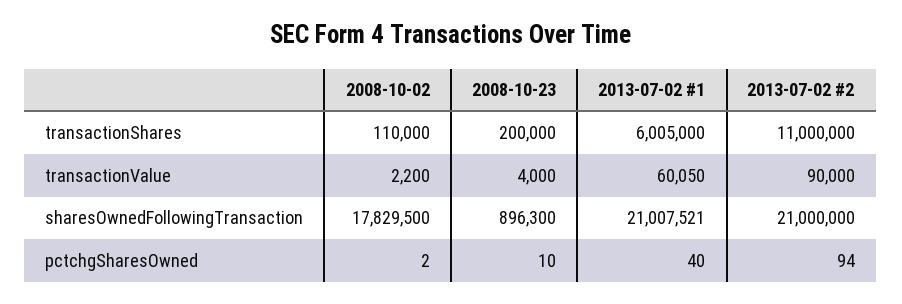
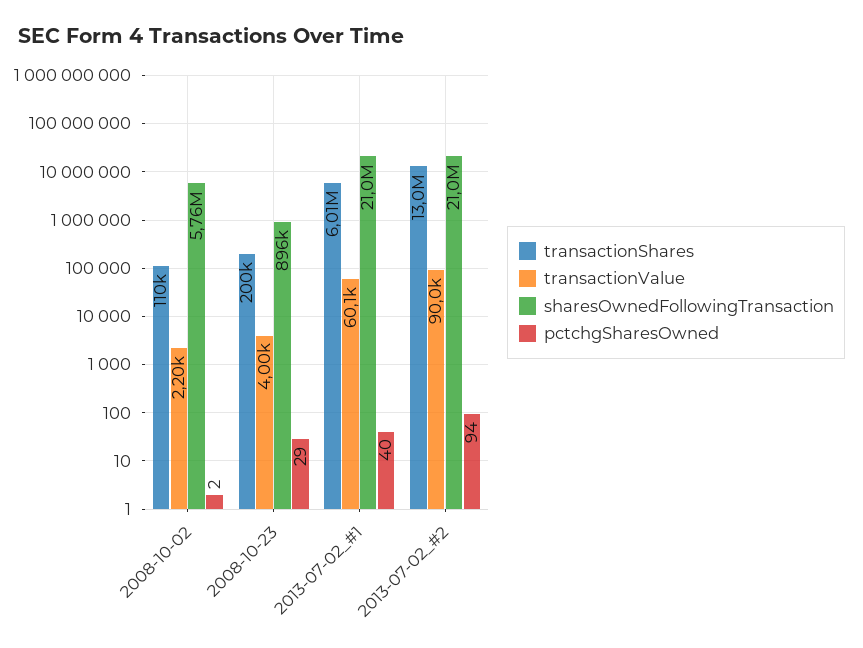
transactionShares, 2013-07-02 #2: 11000000 -> 13000000
sharesOwnedFollowingTransaction, 2008-10-02: 17829500 -> 5760000
pctchgSharesOwned, 2008-10-23: 10 -> 29

